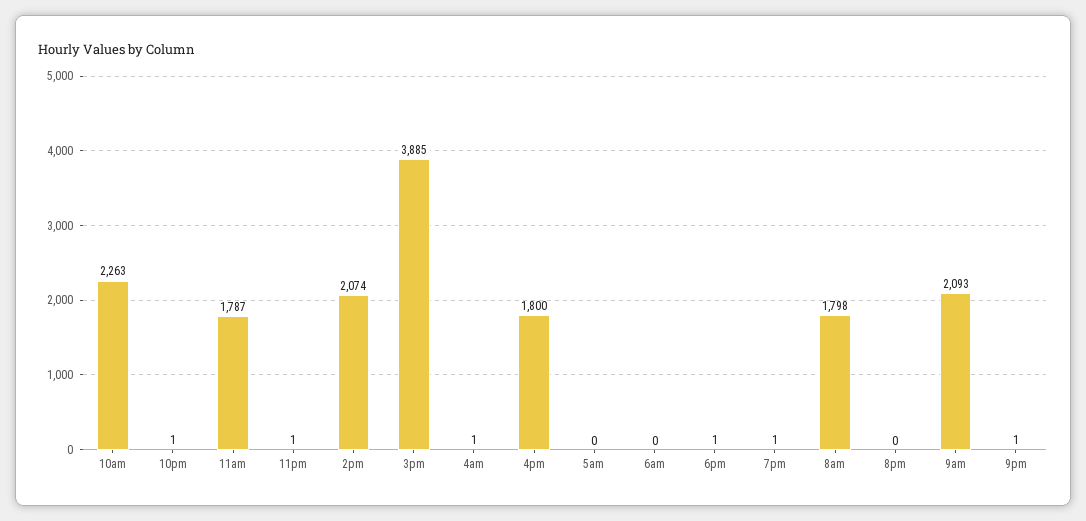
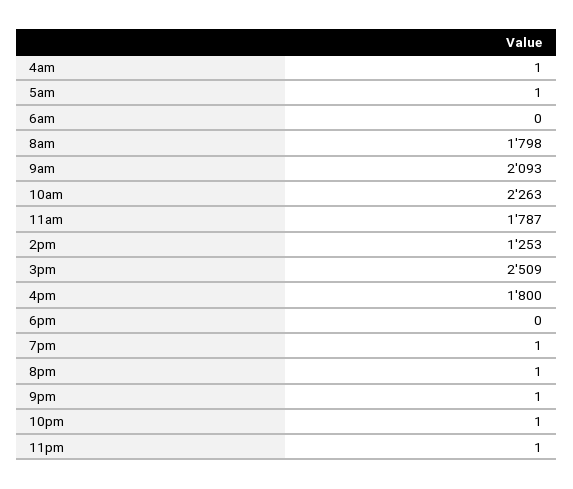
2pm: 2074 -> 1253
3pm: 3885 -> 2509
5am: 0 -> 1
6pm: 1 -> 0
8pm: 0 -> 1

